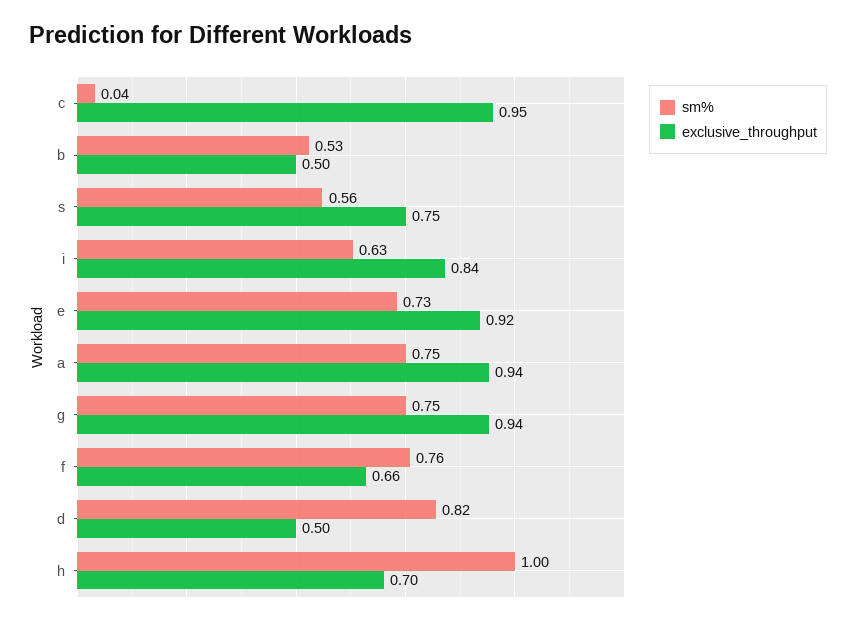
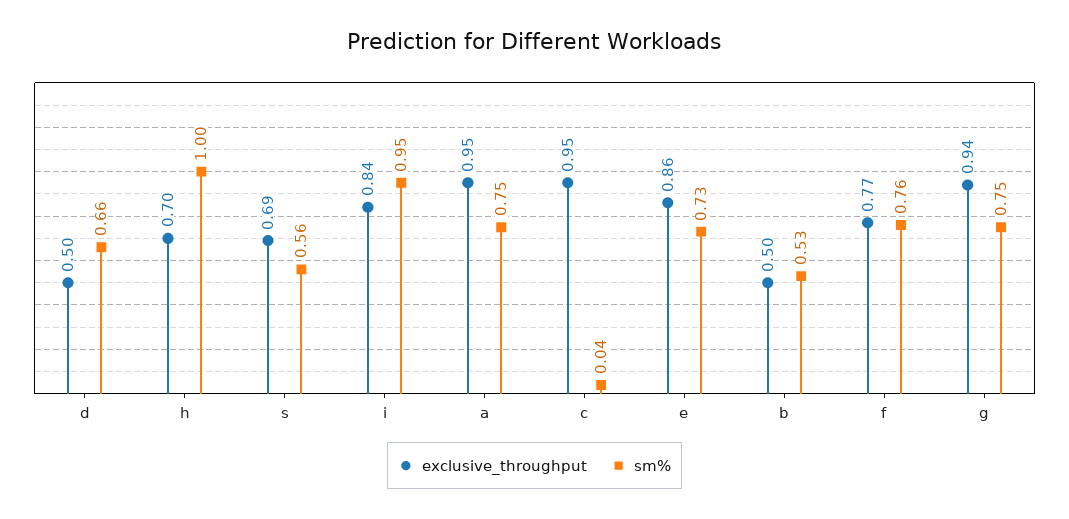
exclusive_throughput, s: 0.75 -> 0.69
sm%, i: 0.63 -> 0.95
exclusive_throughput, e: 0.92 -> 0.86
exclusive_throughput, a: 0.94 -> 0.95
exclusive_throughput, f: 0.66 -> 0.77
sm%, d: 0.82 -> 0.66

